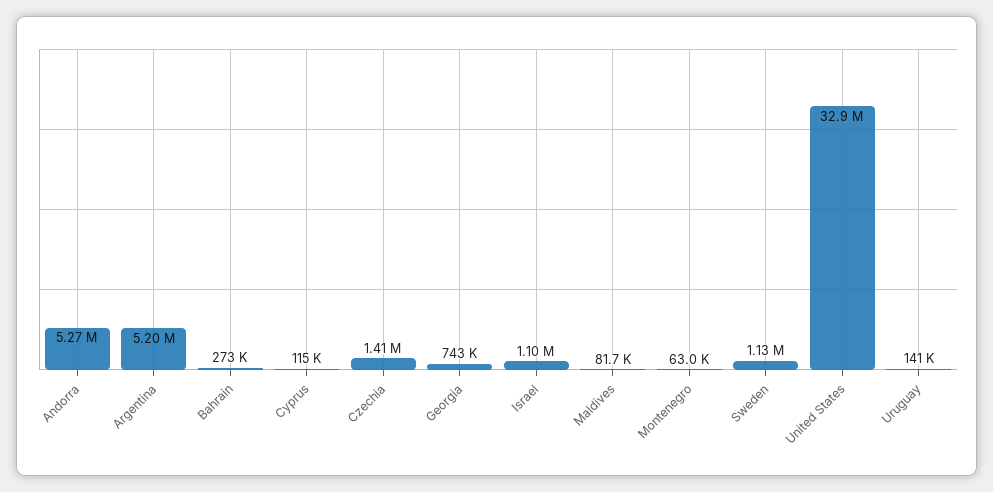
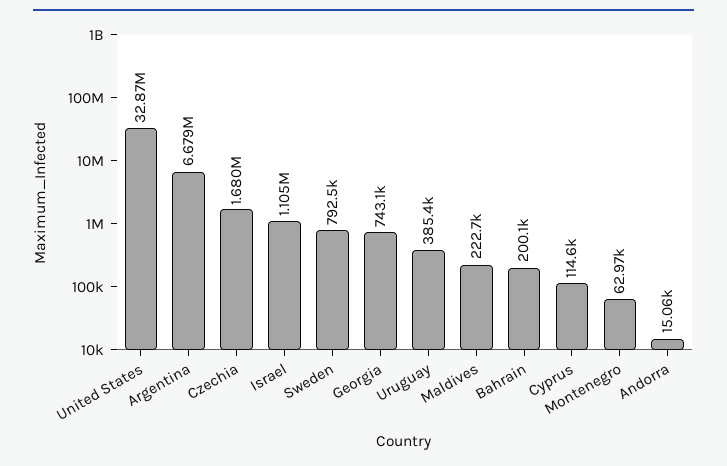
Andorra: 5270000 -> 15060
Argentina: 5200000 -> 6679000
Bahrain: 273000 -> 200100
Czechia: 1410000 -> 1680000
Maldives: 81700 -> 222700
Sweden: 1130000 -> 792500
Uruguay: 141000 -> 385400

